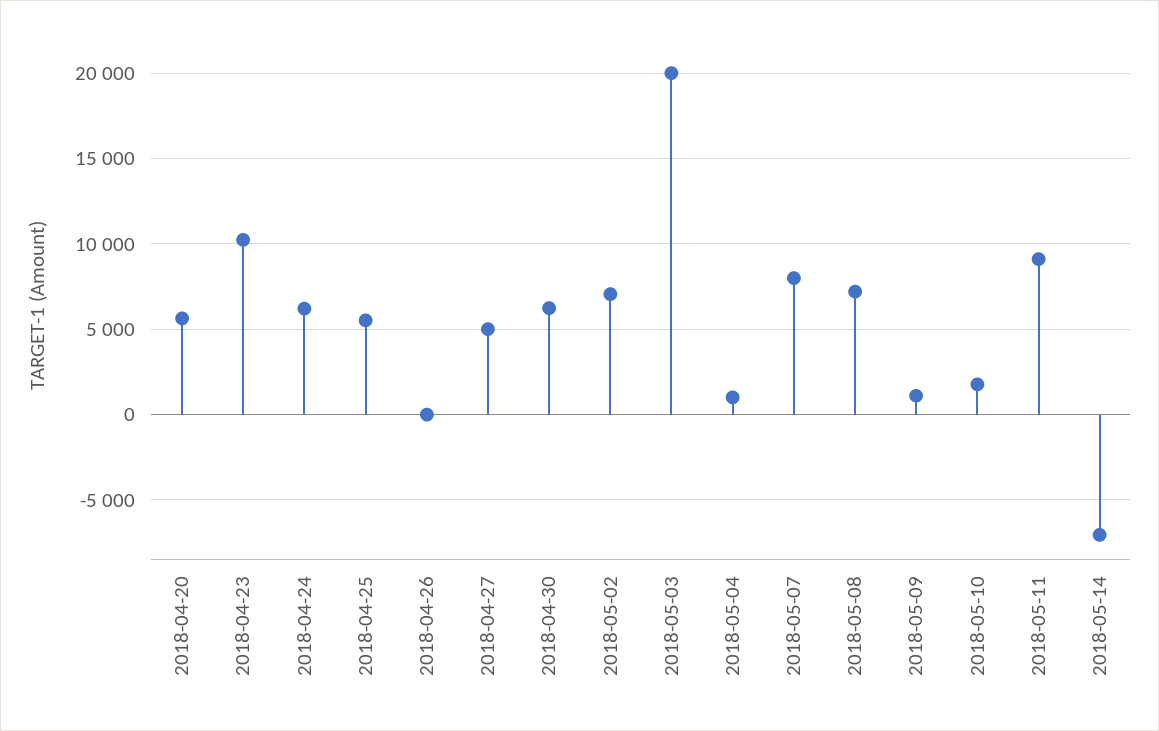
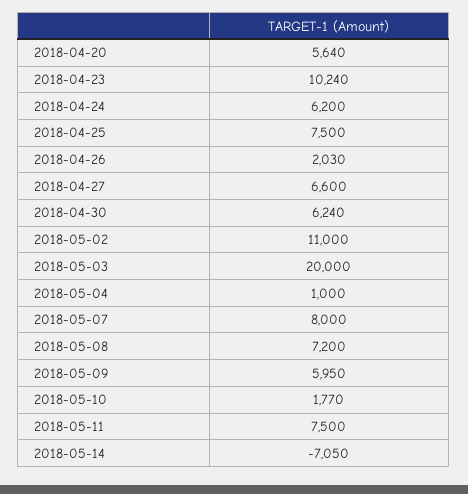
2018-04-25: 5500 -> 7500
2018-04-26: 0 -> 2030
2018-04-27: 5000 -> 6600
2018-05-02: 7000 -> 11000
2018-05-09: 1000 -> 5950
2018-05-11: 9000 -> 7500

